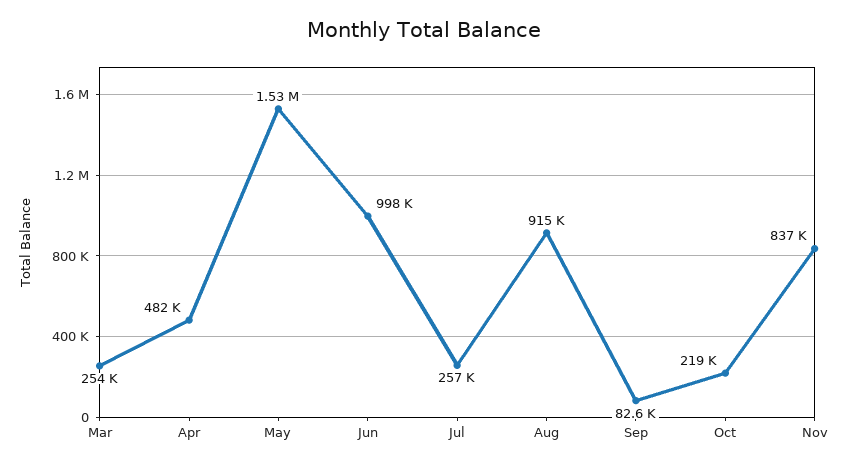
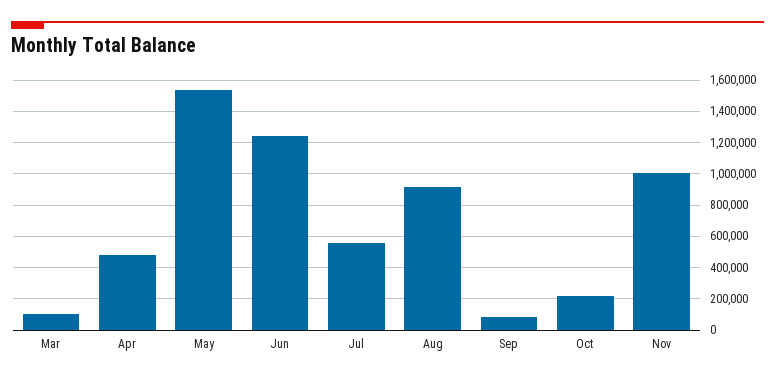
Mar: 254000 -> 100000
Jun: 998000 -> 1250000
Jul: 257000 -> 550000
Nov: 837000 -> 1000000

